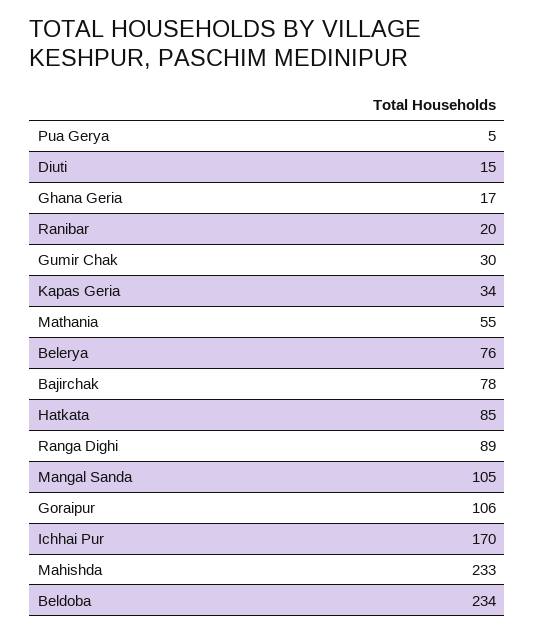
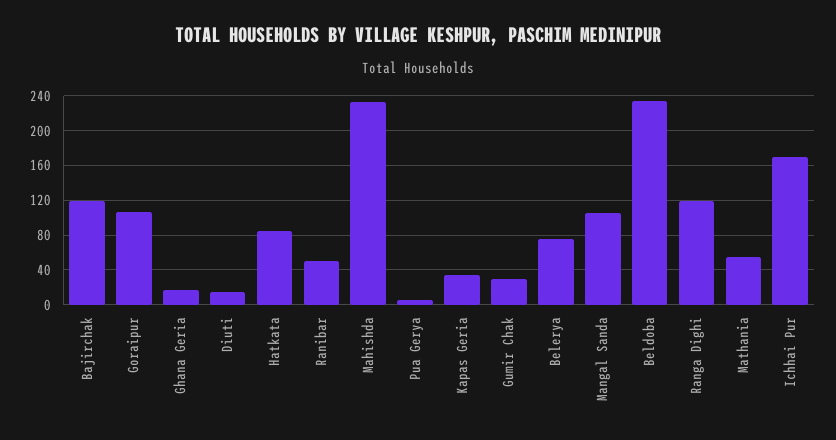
Ranibar: 20 -> 50
Bajirchak: 78 -> 120
Ranga Dighi: 89 -> 120

